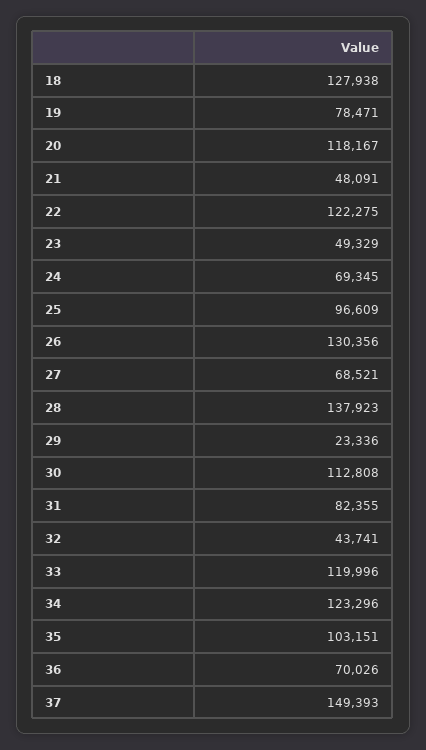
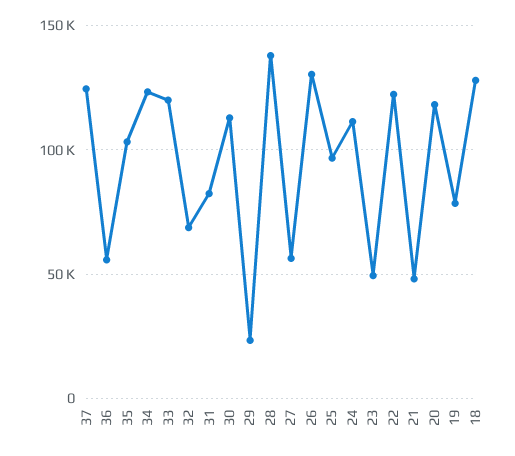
24: 69345 -> 110000
27: 68521 -> 55000
32: 43741 -> 70000
36: 70026 -> 55000
37: 149393 -> 125000

